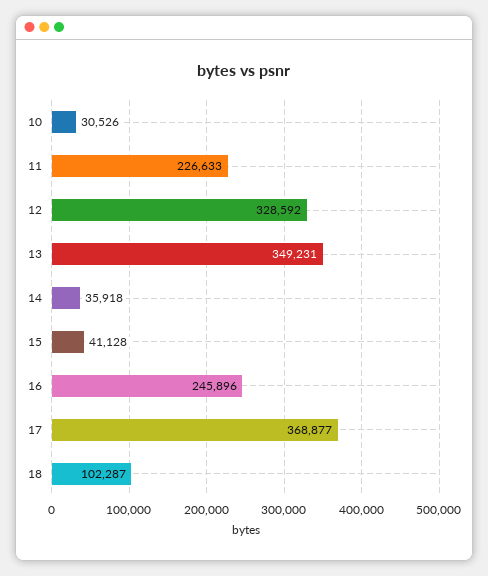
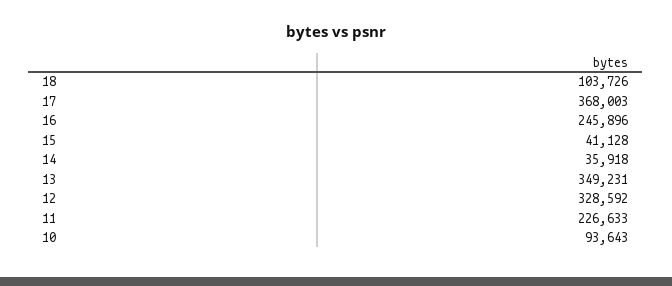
10: 30526 -> 93643
17: 368877 -> 368003
18: 102287 -> 103726

